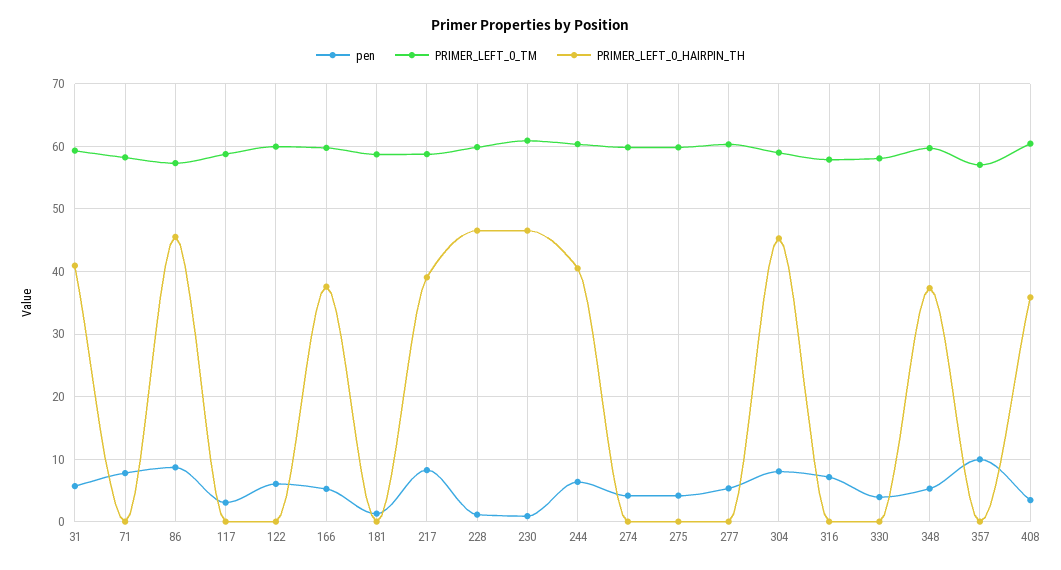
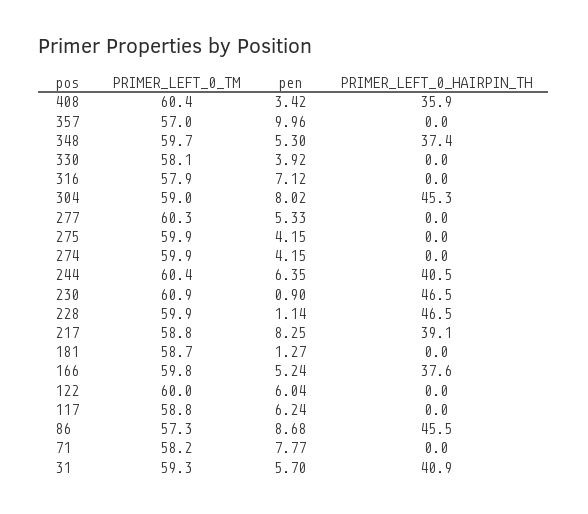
pen, 117: 3 -> 6.24

